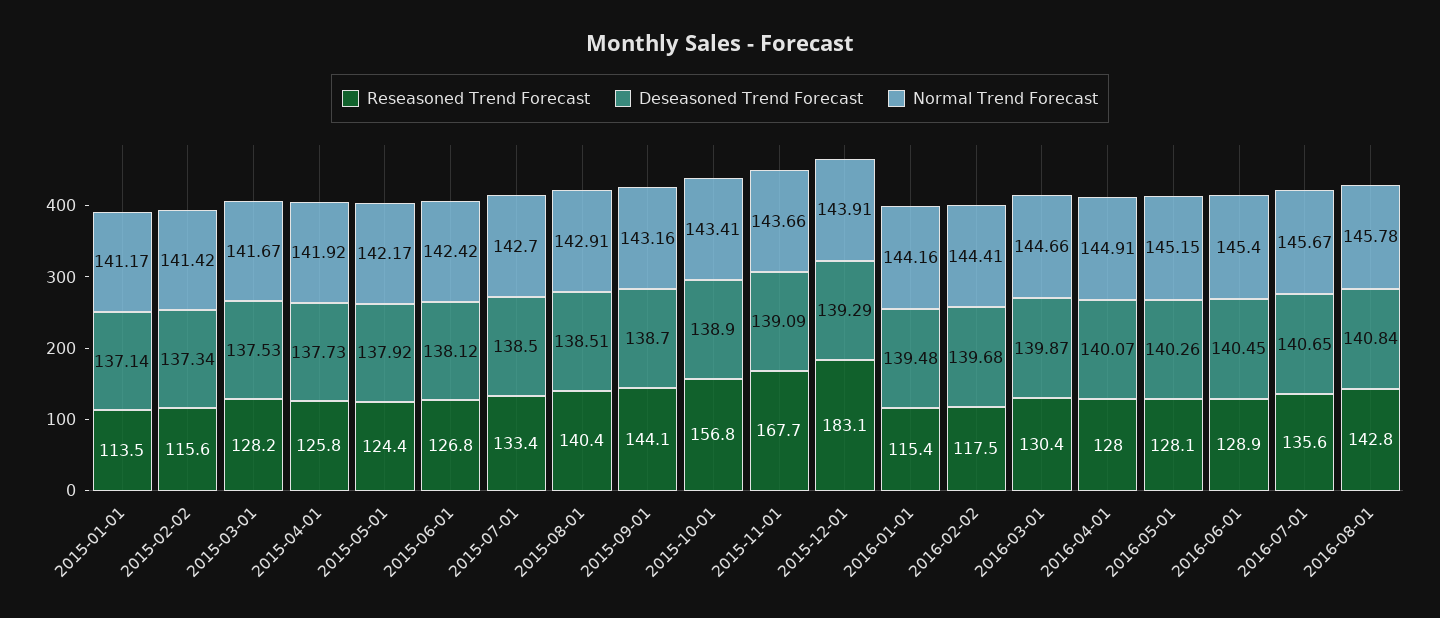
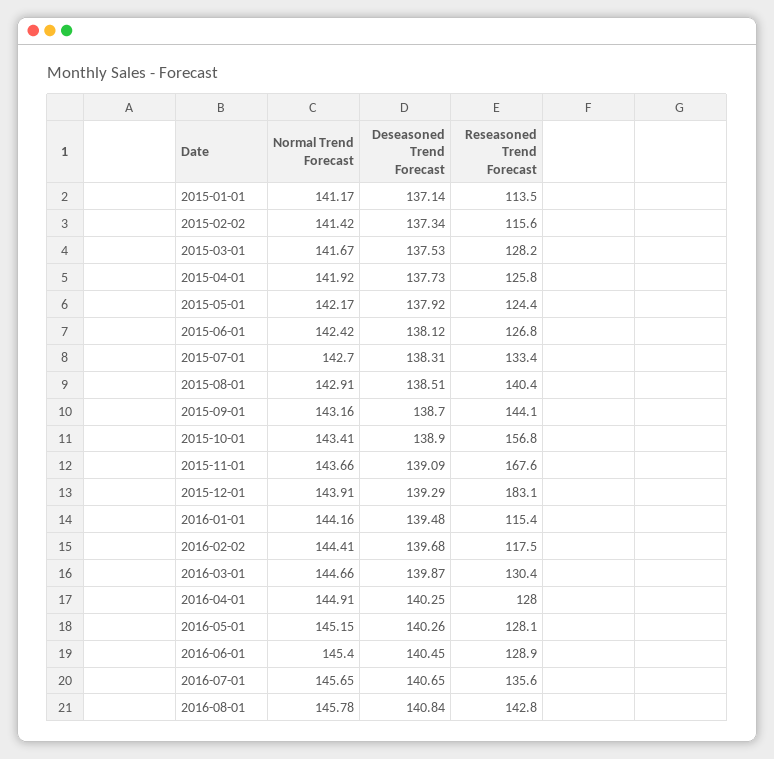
Deseasoned Trend Forecast, 2015-07-01: 138.5 -> 138.31
Reseasoned Trend Forecast, 2015-11-01: 167.7 -> 167.6
Deseasoned Trend Forecast, 2016-04-01: 140.07 -> 140.25
Normal Trend Forecast, 2016-07-01: 145.67 -> 145.65

